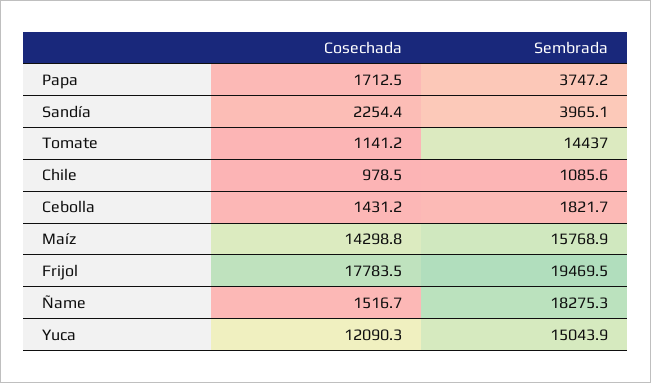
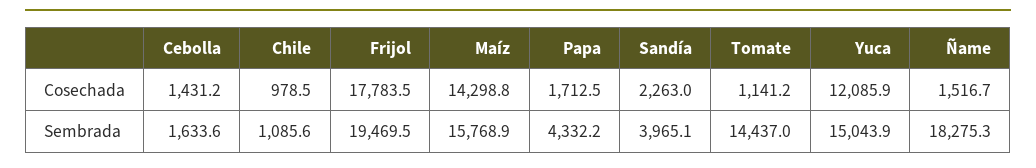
Sembrada, Papa: 3747.2 -> 4332.2
Cosechada, Sandía: 2254.4 -> 2263
Sembrada, Cebolla: 1821.7 -> 1633.6
Cosechada, Yuca: 12090.3 -> 12085.9

